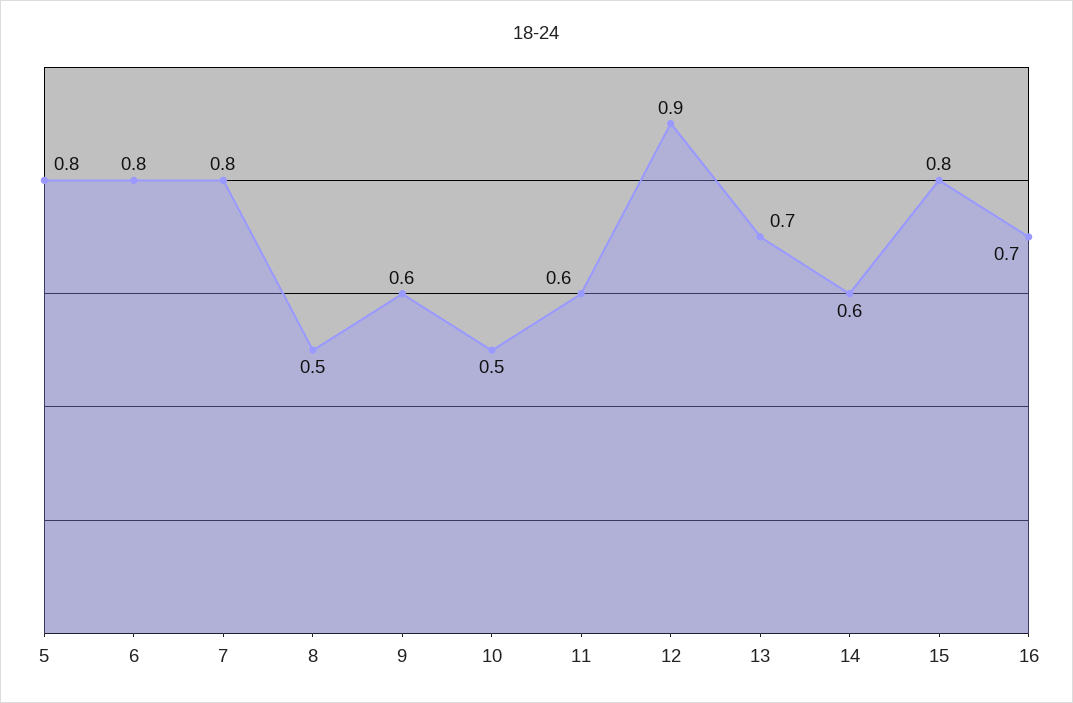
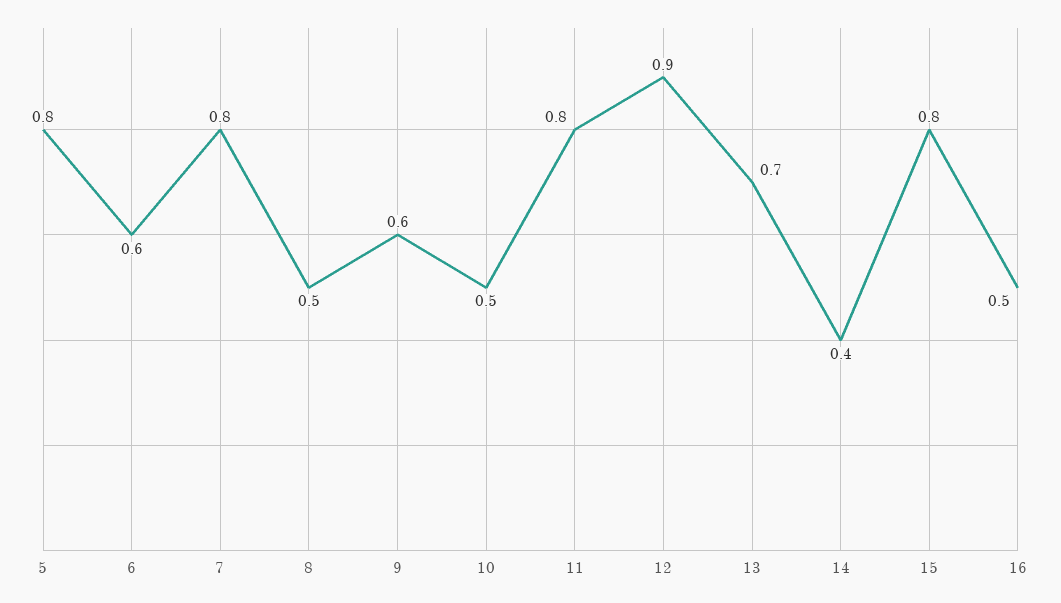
6: 0.8 -> 0.6
11: 0.6 -> 0.8
14: 0.6 -> 0.4
16: 0.7 -> 0.5

